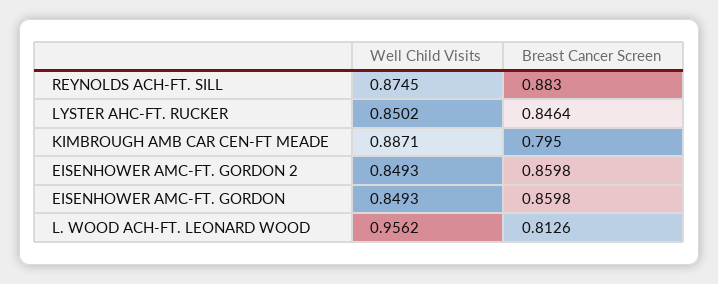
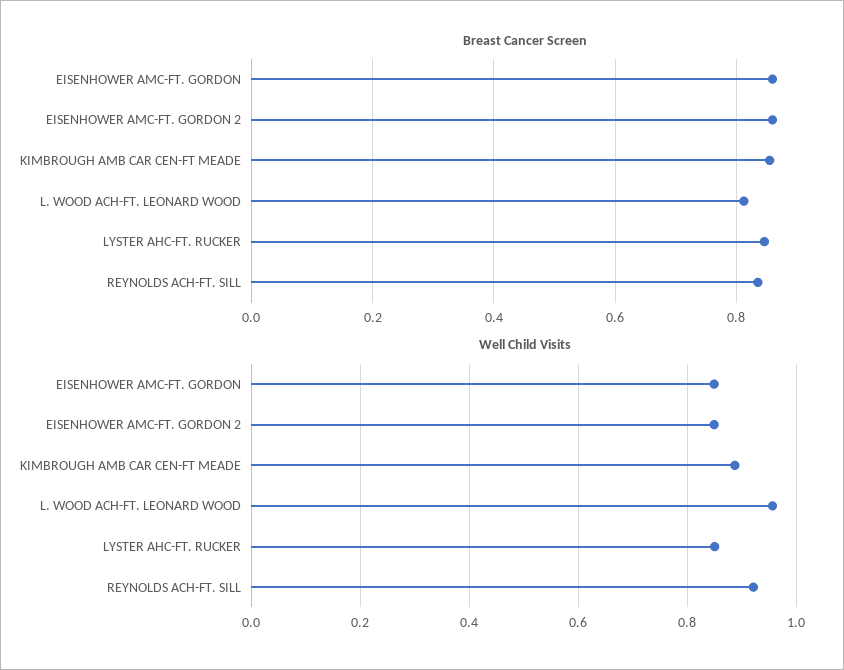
Well Child Visits, REYNOLDS ACH-FT. SILL: 0.8745 -> 0.92
Breast Cancer Screen, REYNOLDS ACH-FT. SILL: 0.883 -> 0.84
Breast Cancer Screen, KIMBROUGH AMB CAR CEN-FT MEADE: 0.795 -> 0.86

